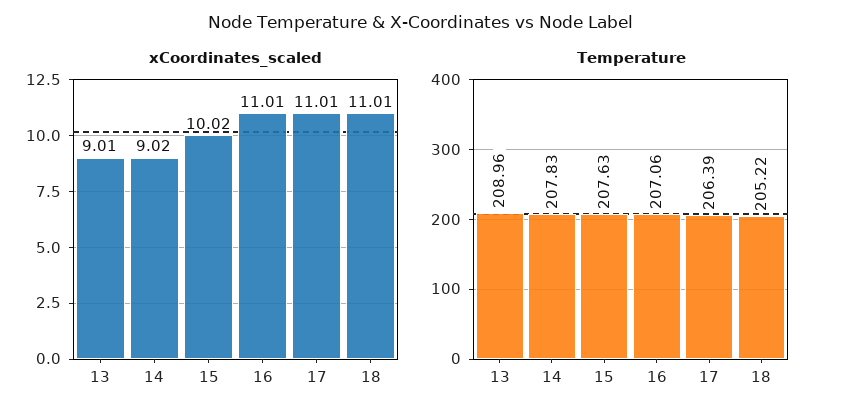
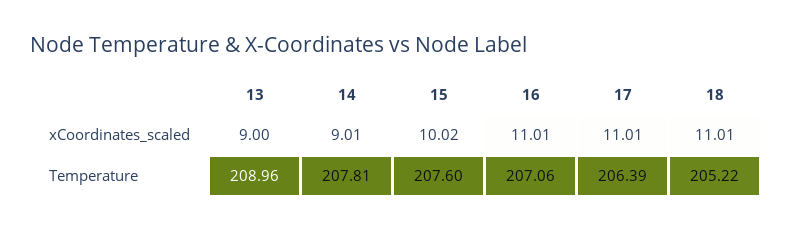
xCoordinates_scaled, 13: 9.01 -> 9
xCoordinates_scaled, 14: 9.02 -> 9.01
Temperature, 14: 207.83 -> 207.81
Temperature, 15: 207.63 -> 207.6

